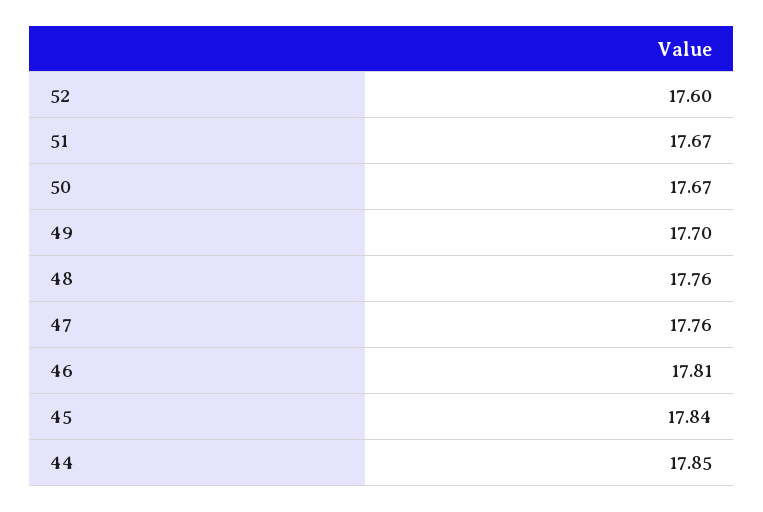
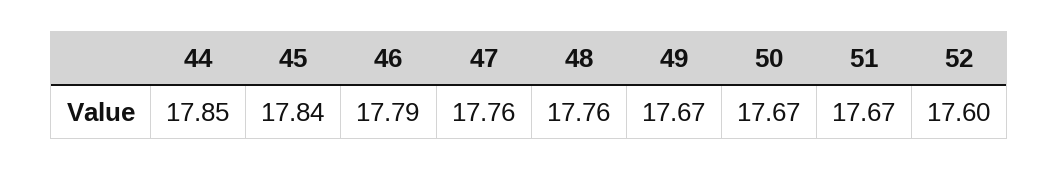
49: 17.7 -> 17.67
46: 17.81 -> 17.79

